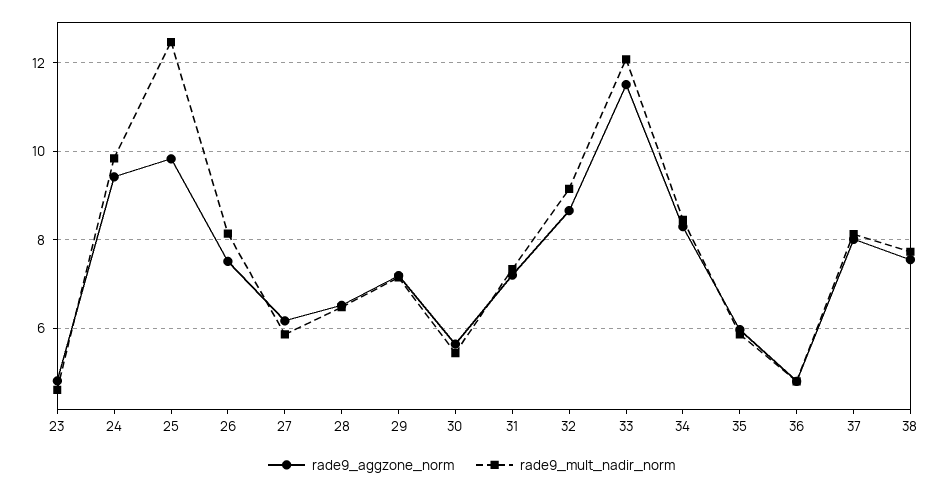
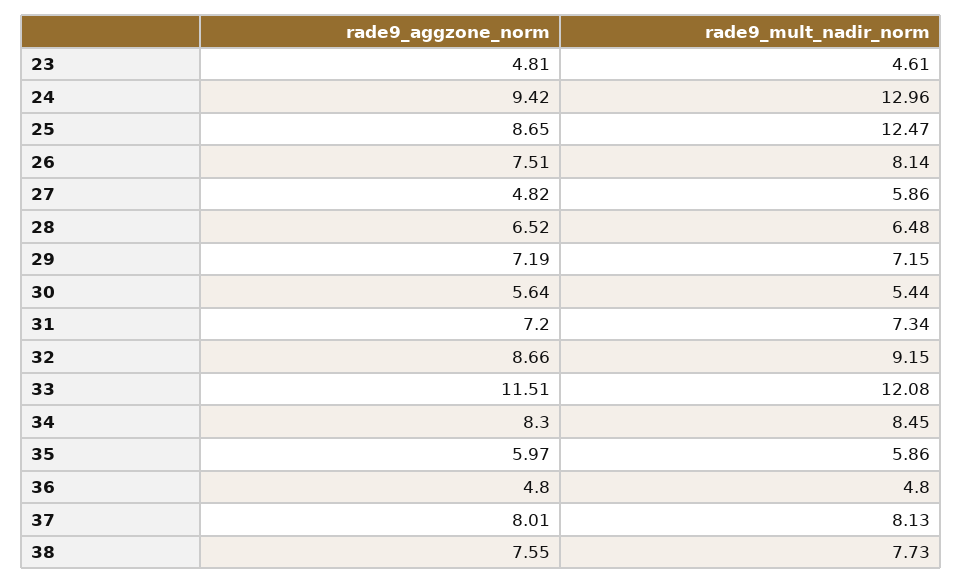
rade9_mult_nadir_norm, 24: 9.8 -> 12.96
rade9_aggzone_norm, 25: 9.8 -> 8.65
rade9_aggzone_norm, 27: 6.2 -> 4.82

